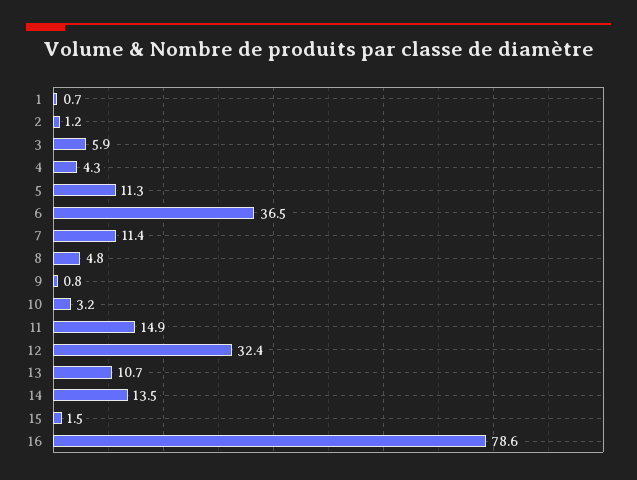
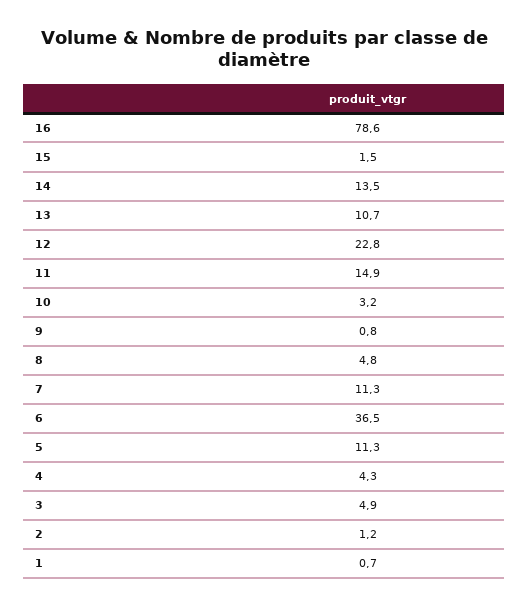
3: 5.9 -> 4.9
7: 11.4 -> 11.3
12: 32.4 -> 22.8

